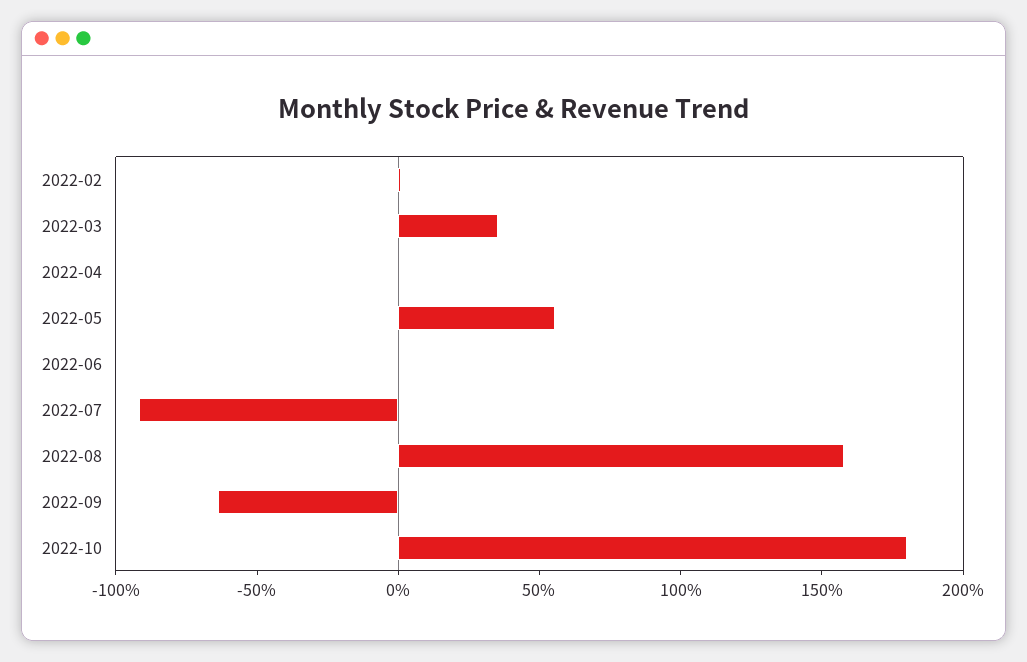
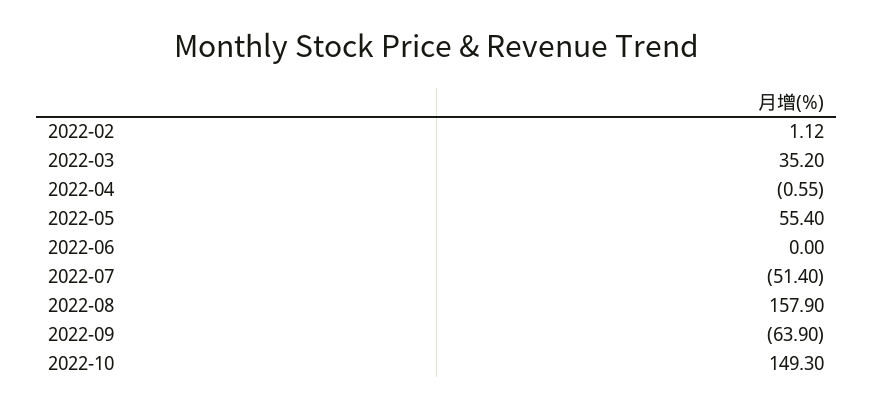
2022-07: -90 -> -51.4
2022-10: 180 -> 149.3

